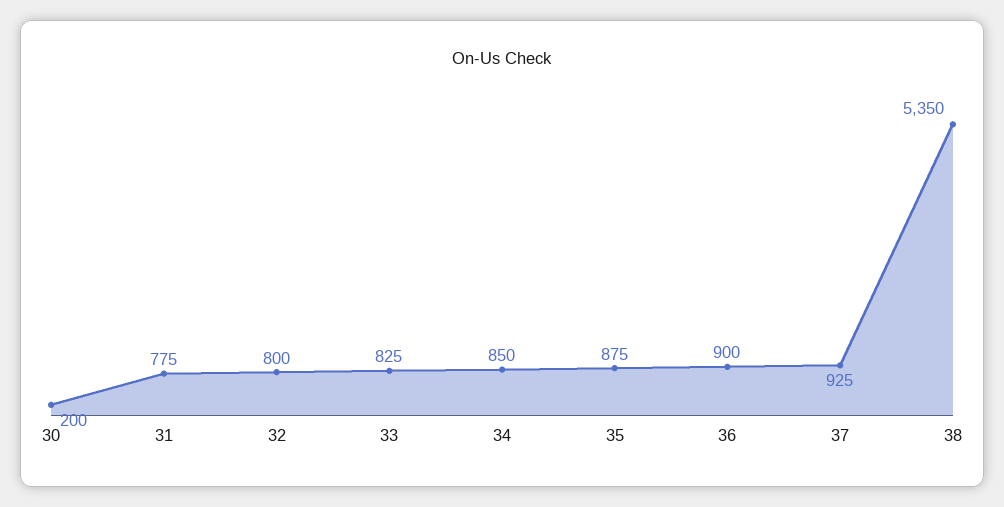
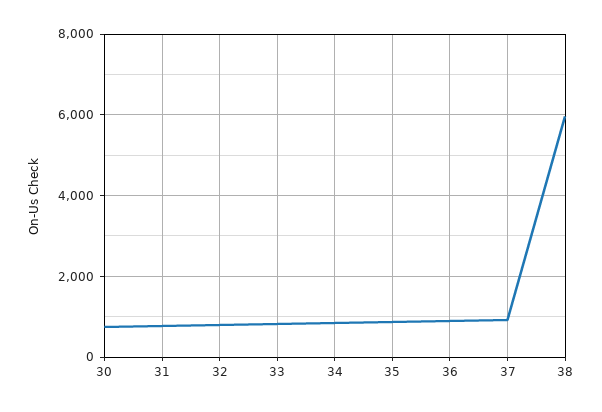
30: 200 -> 800
38: 5350 -> 6000

